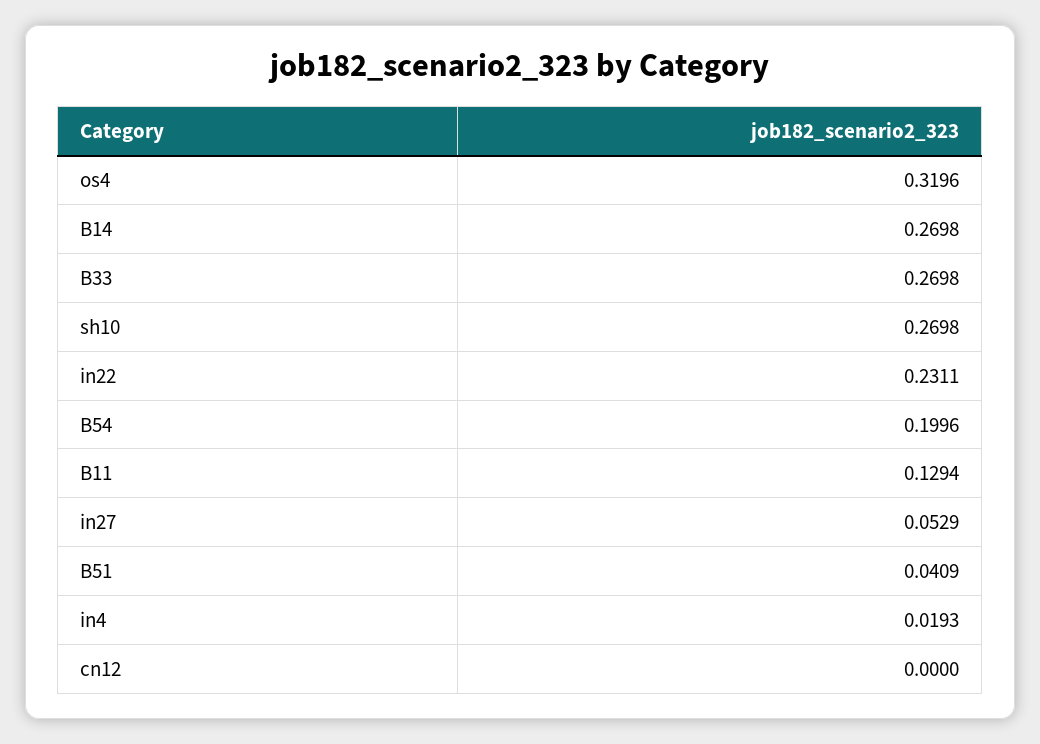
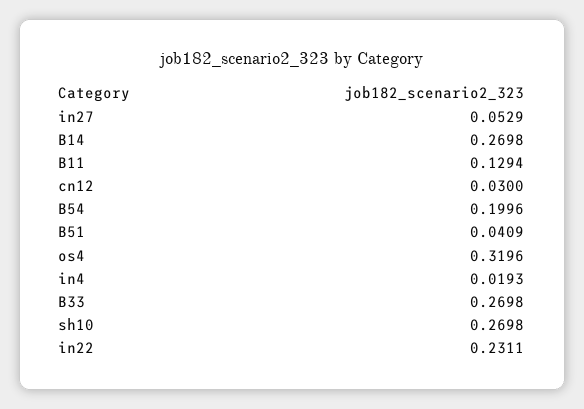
cn12: 0 -> 0.03

